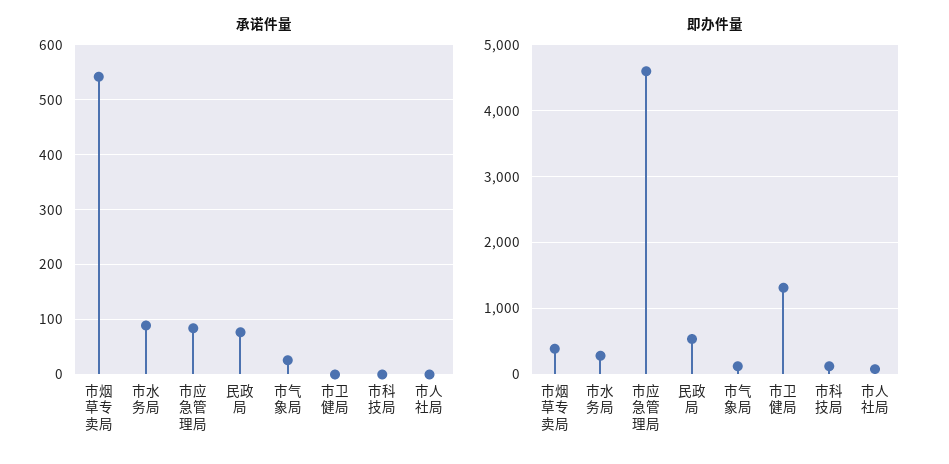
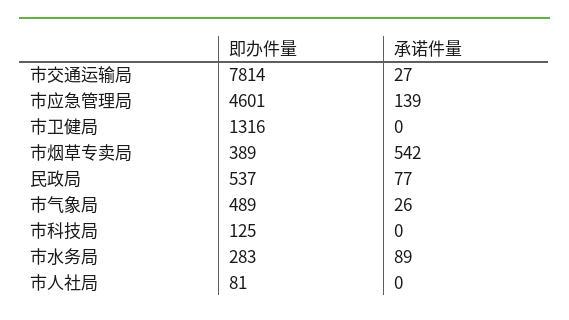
承诺件量, 市应急管理局: 80 -> 139
即办件量, 市气象局: 100 -> 489
即办件量, 市交通运输局: none -> 7814
承诺件量, 市交通运输局: none -> 27

